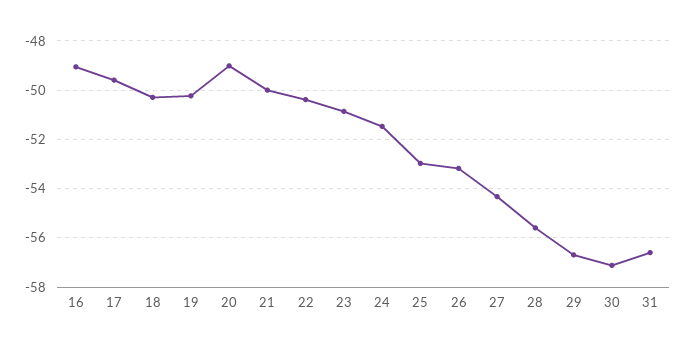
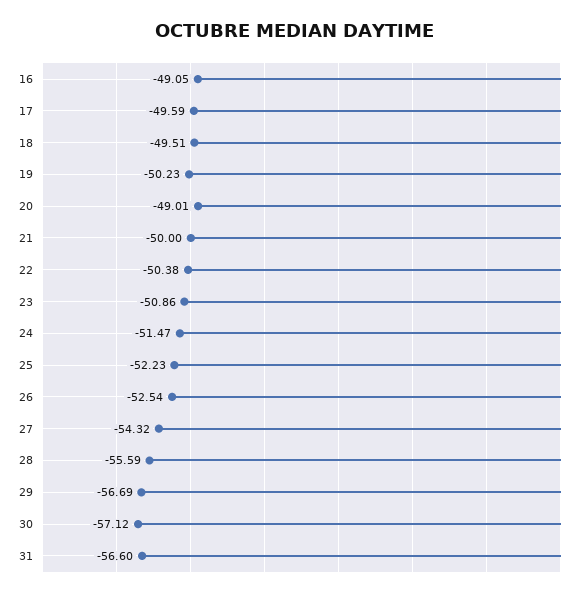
18: -50.25 -> -49.51
25: -53 -> -52.23
26: -53.25 -> -52.54

